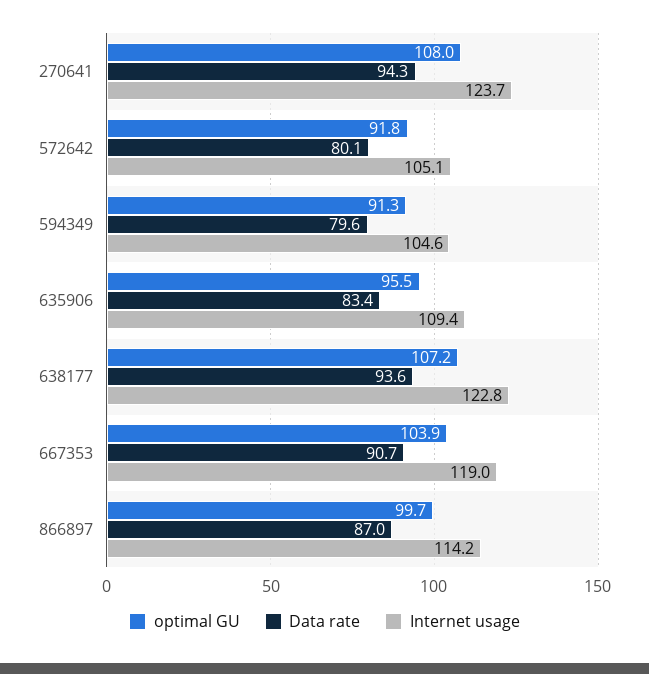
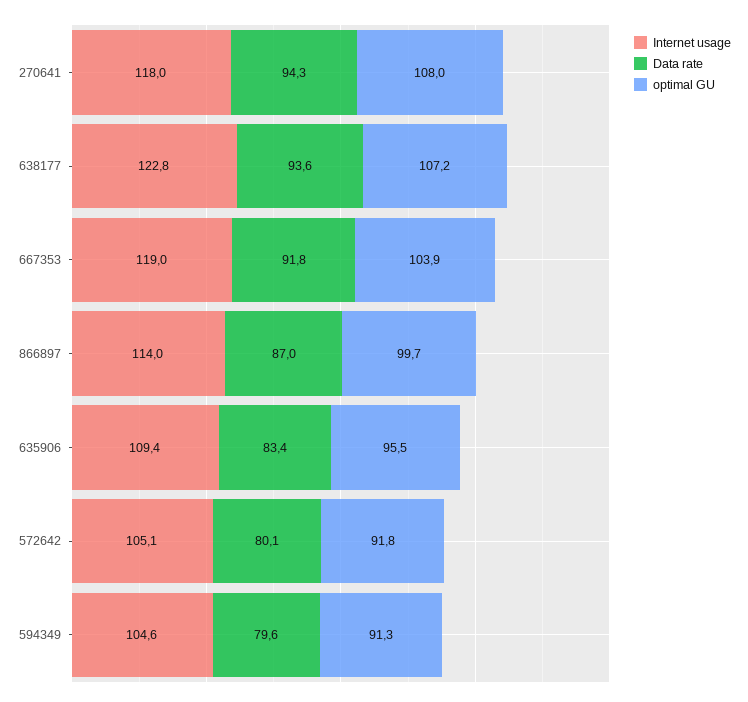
Internet usage, 270641: 123.7 -> 118
Data rate, 667353: 90.7 -> 91.8
Internet usage, 866897: 114.2 -> 114

